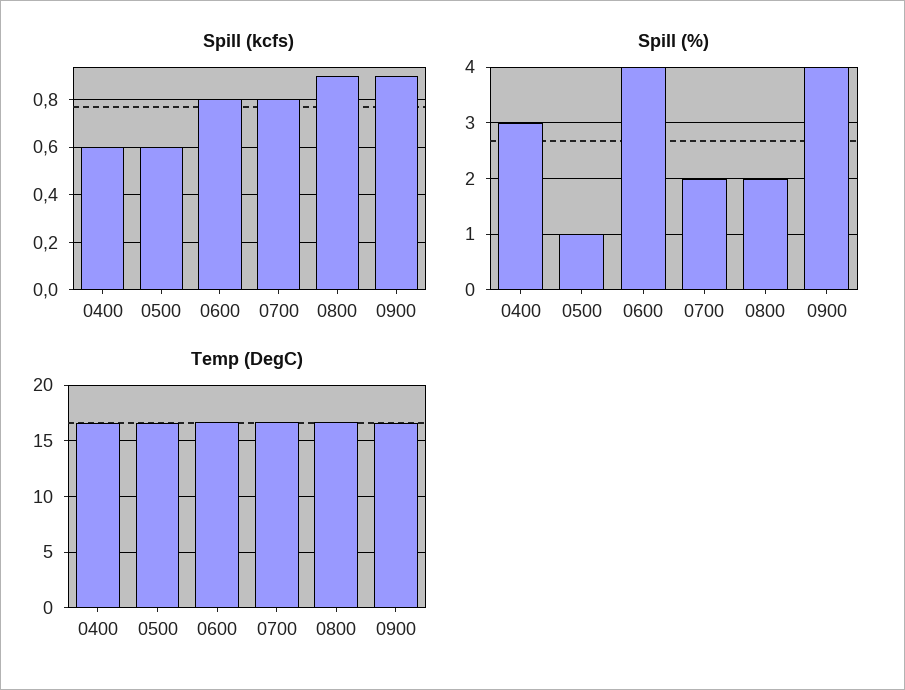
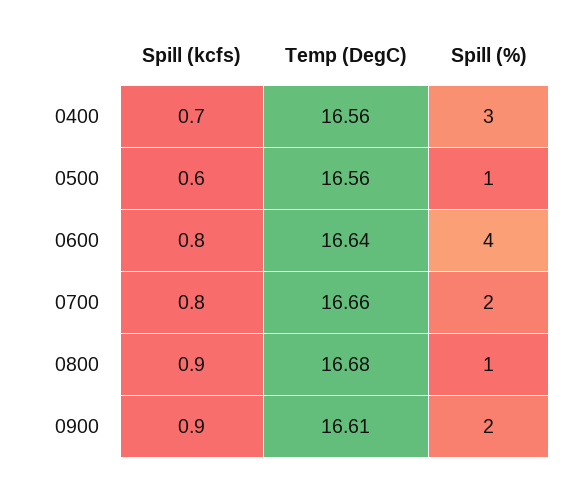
Spill (kcfs), 0400: 0.6 -> 0.7
Spill (%), 0800: 2 -> 1
Spill (%), 0900: 4 -> 2

